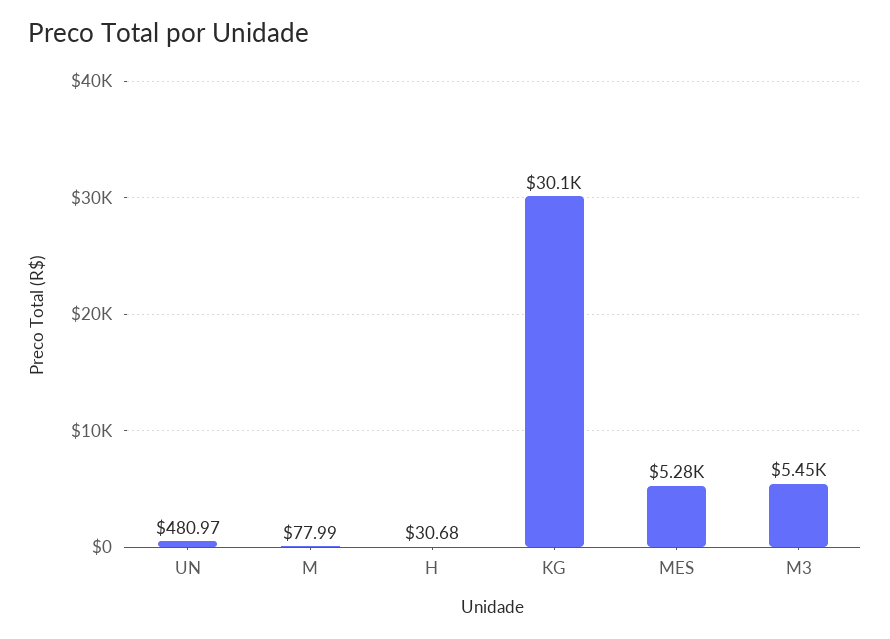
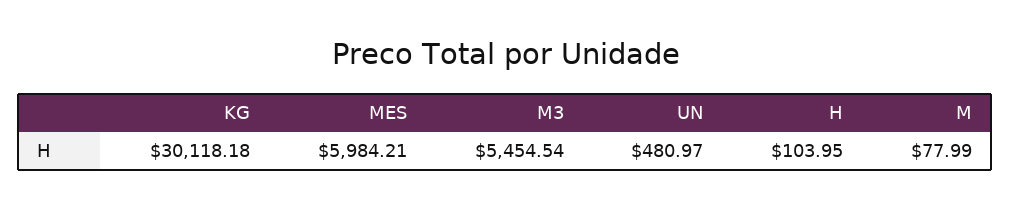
H: 30.68 -> 103.95
MES: 5280 -> 5984.21

